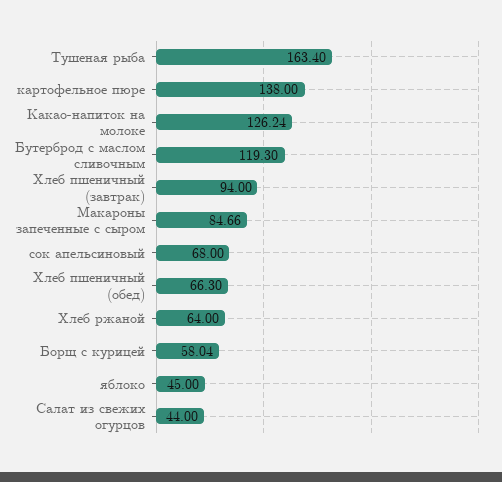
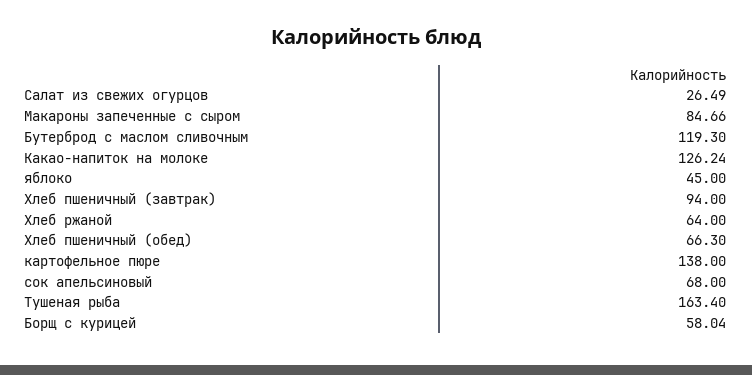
Салат из свежих огурцов: 44 -> 26.49

